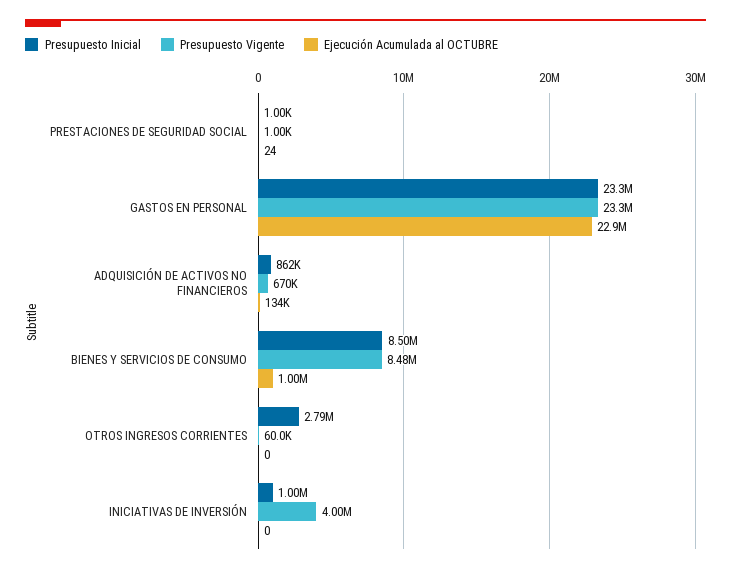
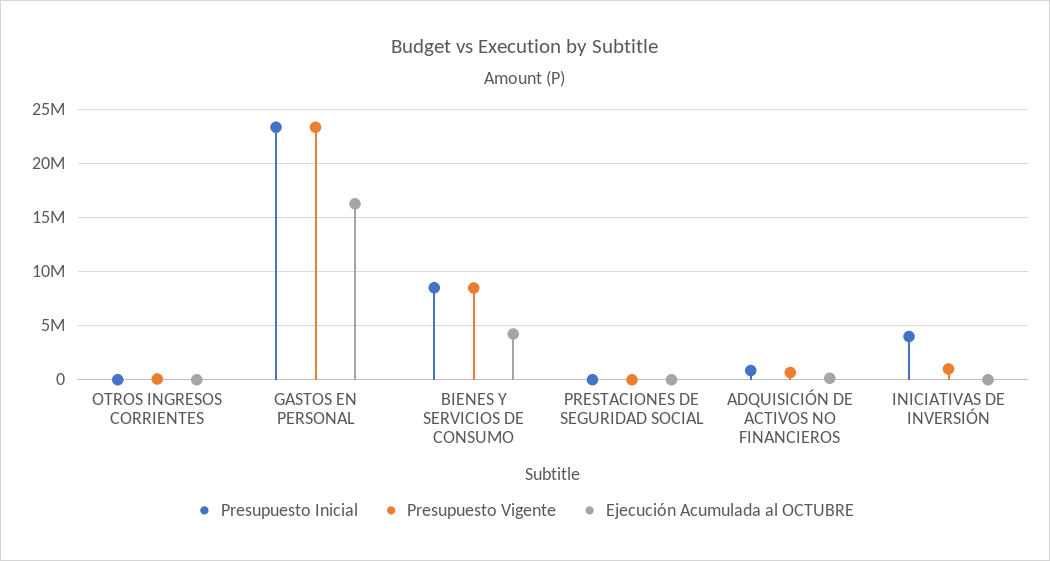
Ejecución Acumulada al OCTUBRE, GASTOS EN PERSONAL: 22900000 -> 16000000
Ejecución Acumulada al OCTUBRE, BIENES Y SERVICIOS DE CONSUMO: 1000000 -> 4000000
Presupuesto Inicial, OTROS INGRESOS CORRIENTES: 2790000 -> 0
Presupuesto Inicial, INICIATIVAS DE INVERSIÓN: 1000000 -> 4000000
Presupuesto Vigente, INICIATIVAS DE INVERSIÓN: 4000000 -> 1000000

